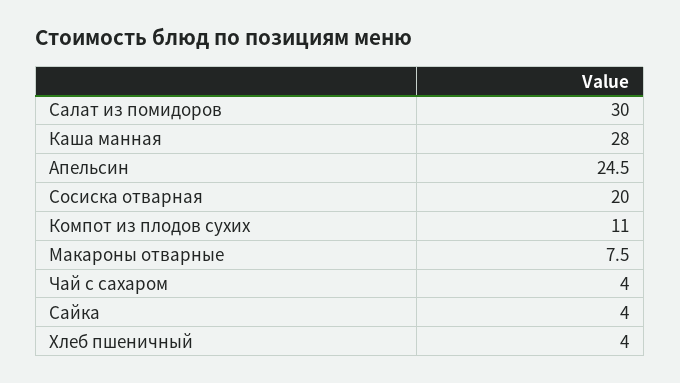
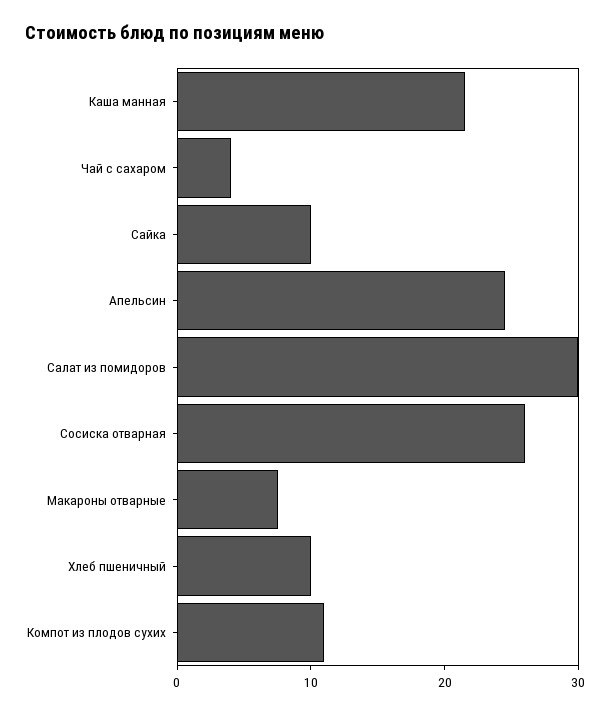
Каша манная: 28 -> 22
Сосиска отварная: 20 -> 26
Сайка: 4 -> 10
Хлеб пшеничный: 4 -> 10

